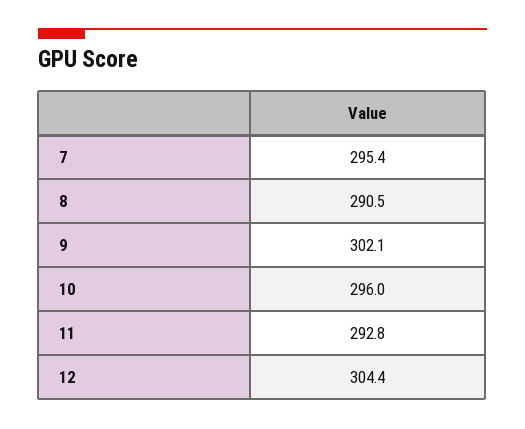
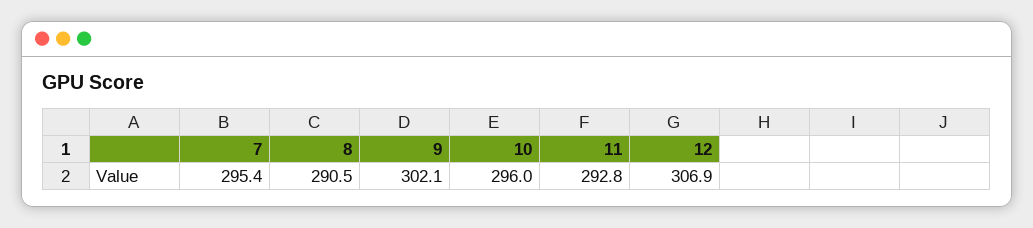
12: 304.4 -> 306.9

